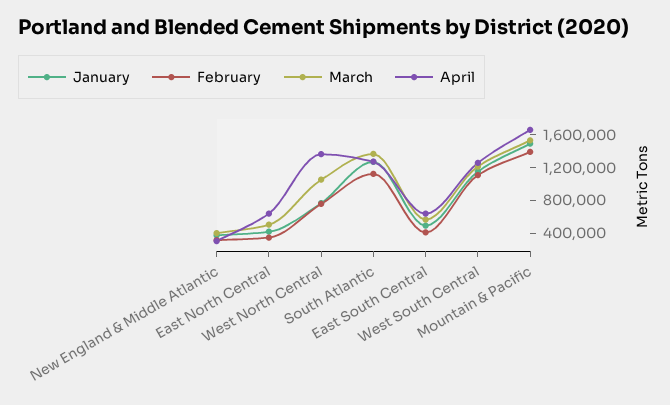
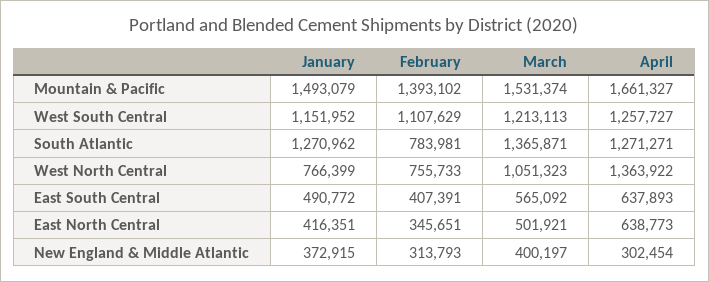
February, South Atlantic: 1100000 -> 783981

